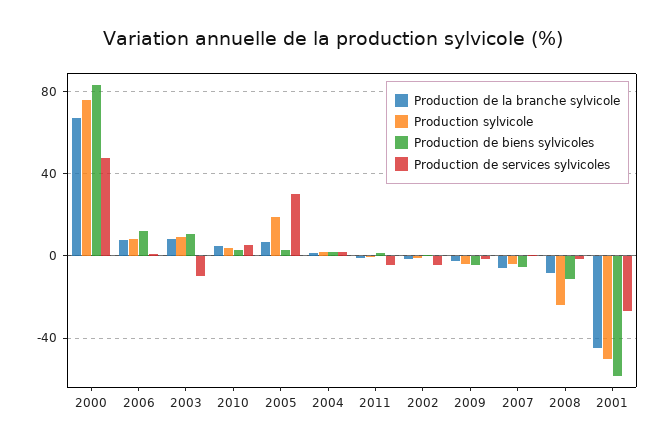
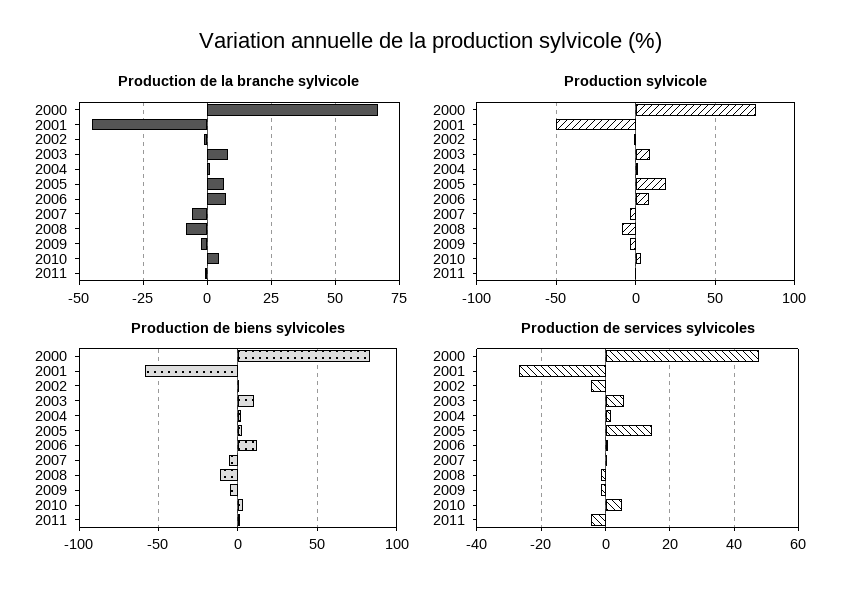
Production de services sylvicoles, 2003: -10 -> 6
Production de services sylvicoles, 2005: 30 -> 14
Production sylvicole, 2008: -25 -> -10

